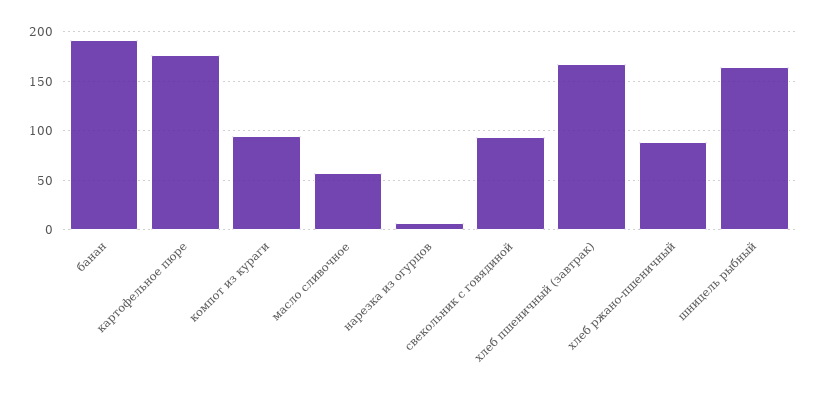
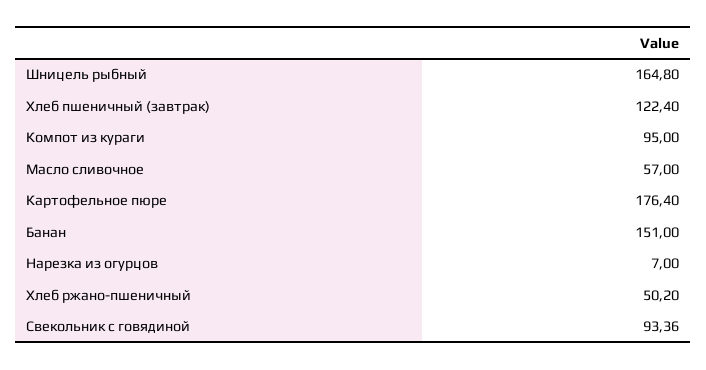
банан: 190 -> 151
хлеб пшеничный (завтрак): 170 -> 122.4
хлеб ржано-пшеничный: 90 -> 50.2

